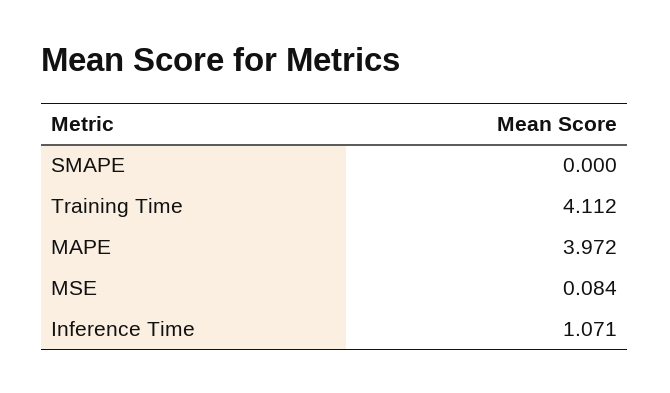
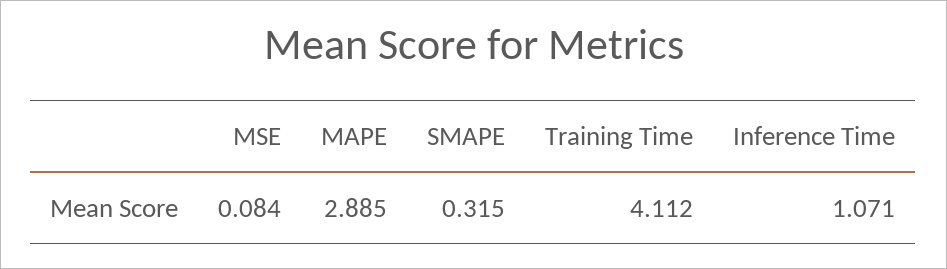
SMAPE: 0 -> 0.315
MAPE: 3.972 -> 2.885

